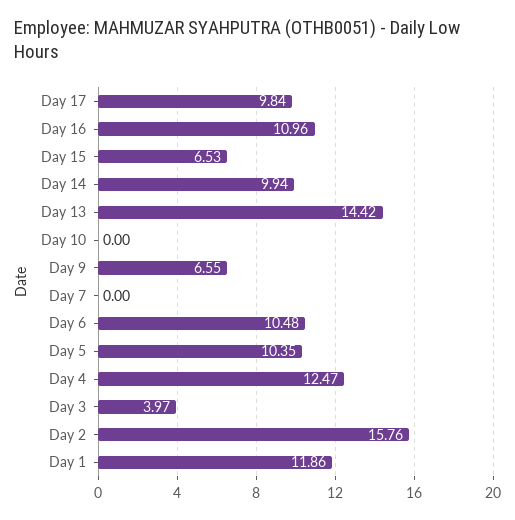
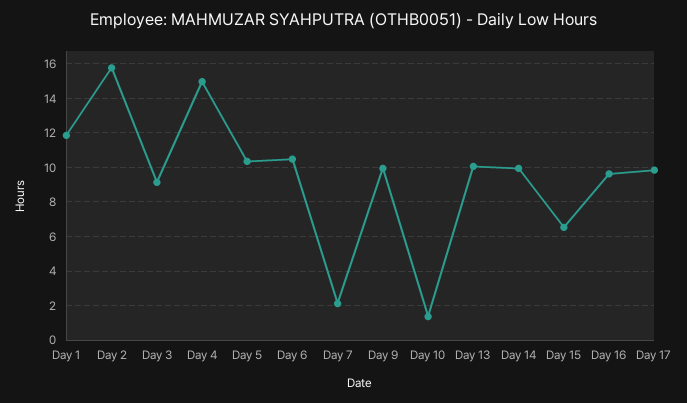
Day 16: 10.96 -> 9.5
Day 13: 14.42 -> 10
Day 10: 0 -> 1.5
Day 9: 6.55 -> 10
Day 7: 0 -> 2
Day 4: 12.47 -> 15
Day 3: 3.97 -> 9

